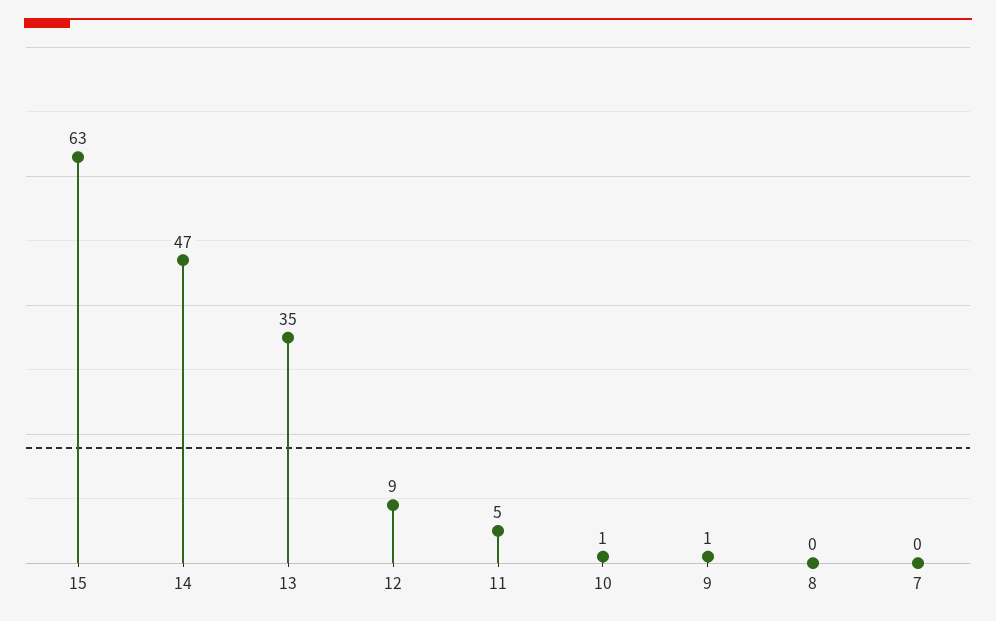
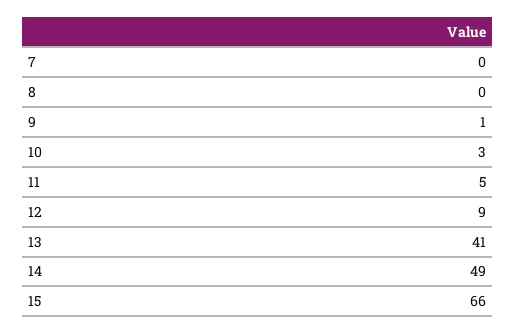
15: 63 -> 66
14: 47 -> 49
13: 35 -> 41
10: 1 -> 3

